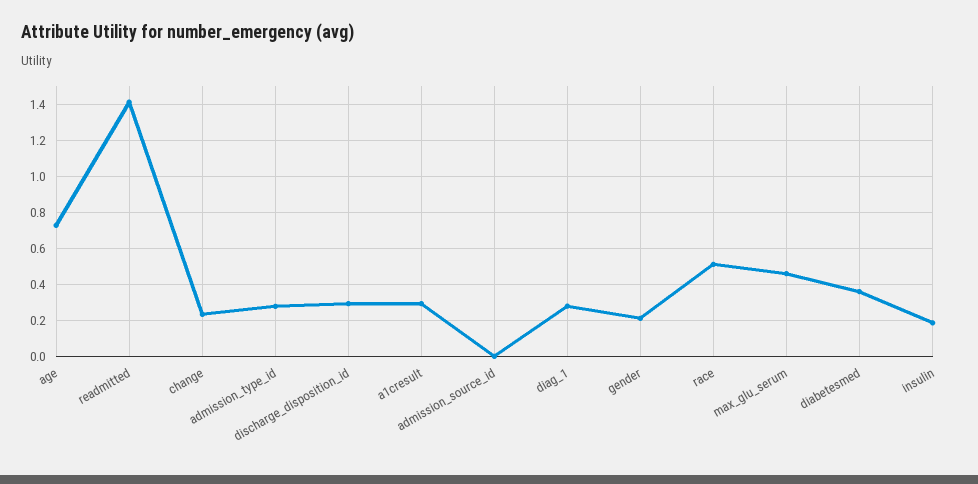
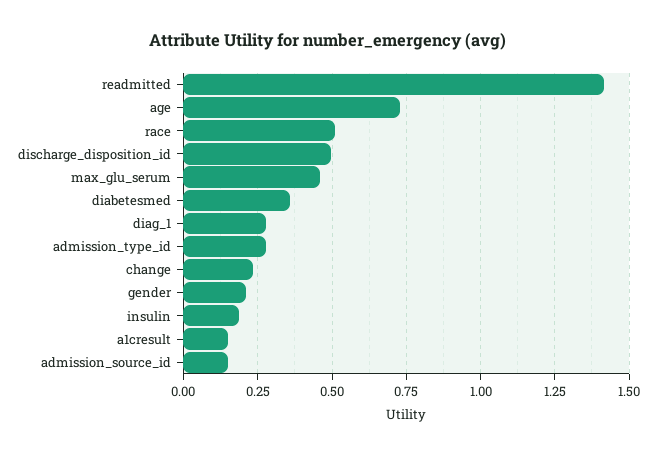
discharge_disposition_id: 0.3 -> 0.5
a1cresult: 0.3 -> 0.15
admission_source_id: 0 -> 0.15

